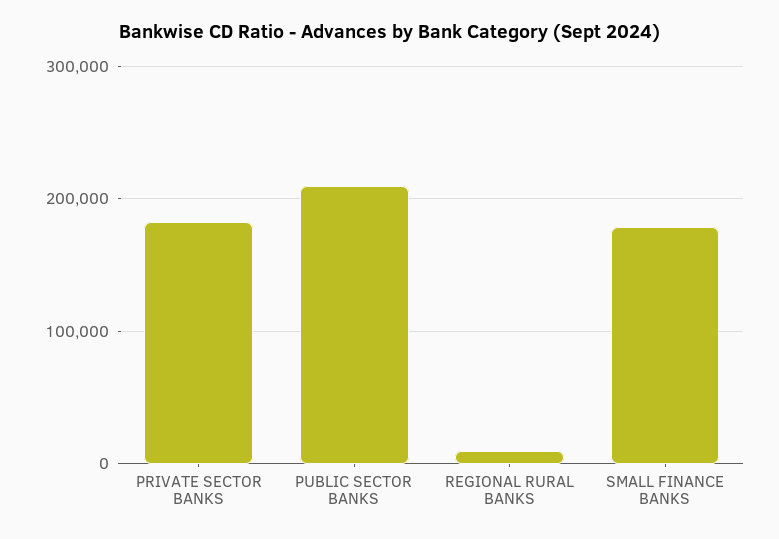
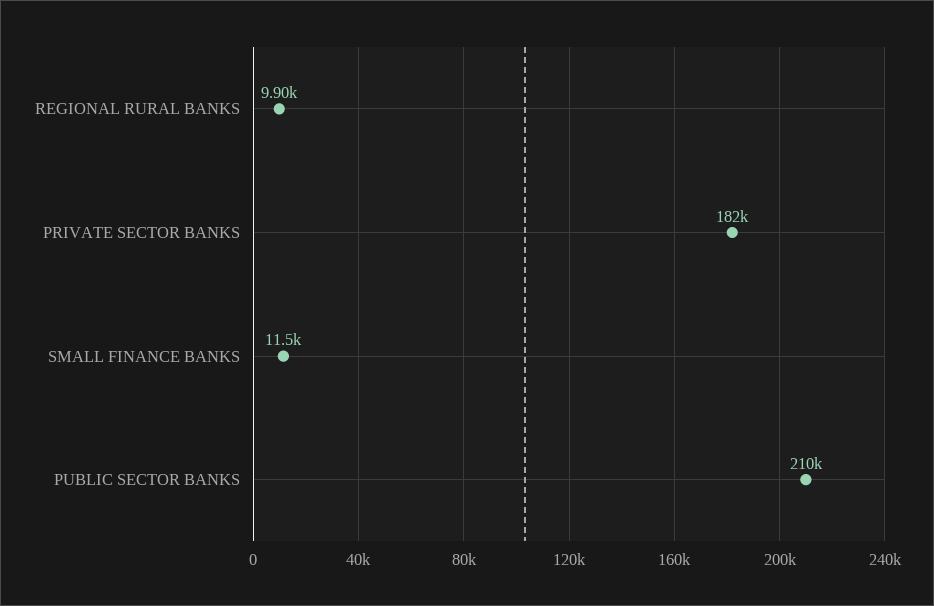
SMALL FINANCE BANKS: 180000 -> 11500

